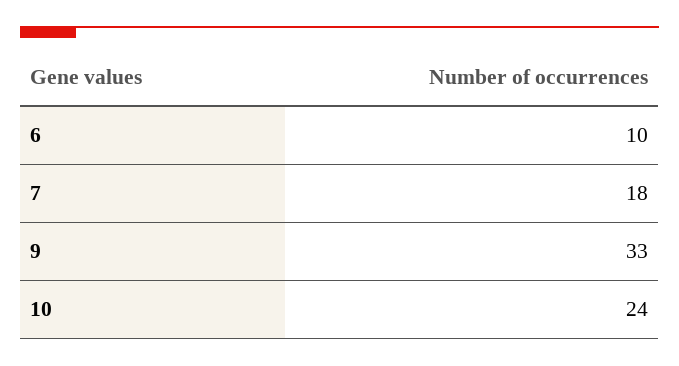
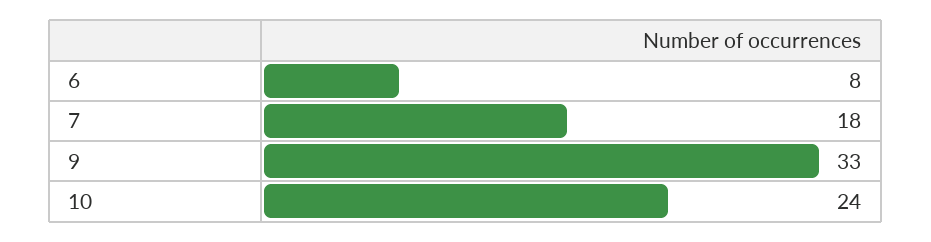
6: 10 -> 8

